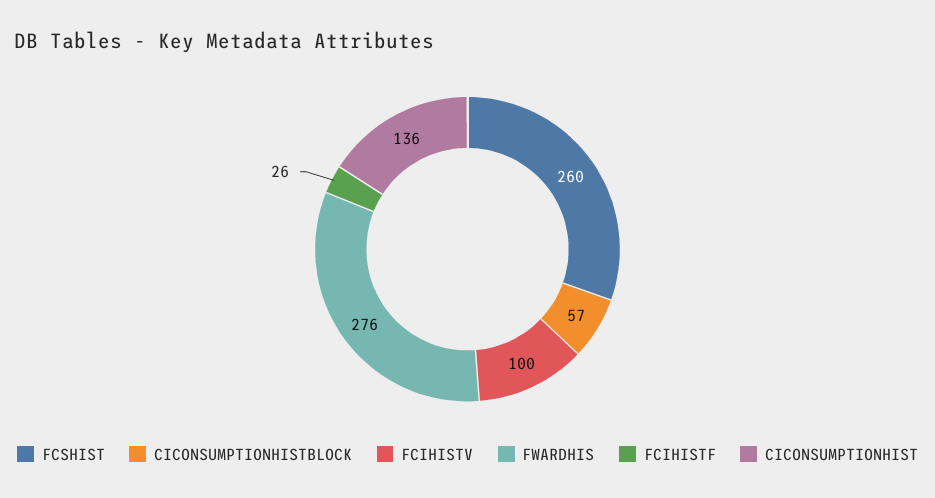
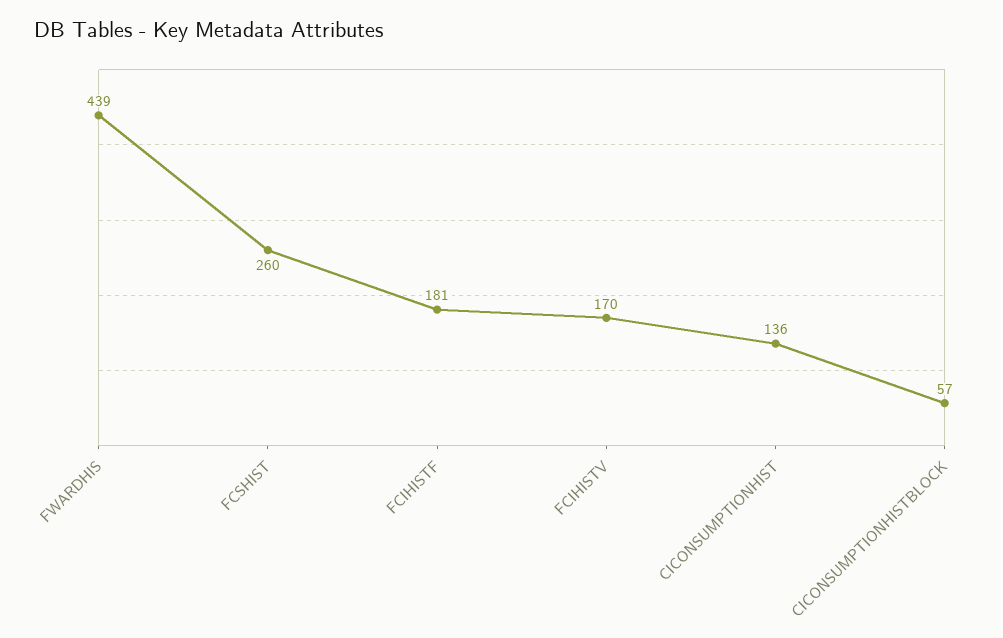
FCIHISTV: 100 -> 170
FWARDHIS: 276 -> 439
FCIHISTF: 26 -> 181

